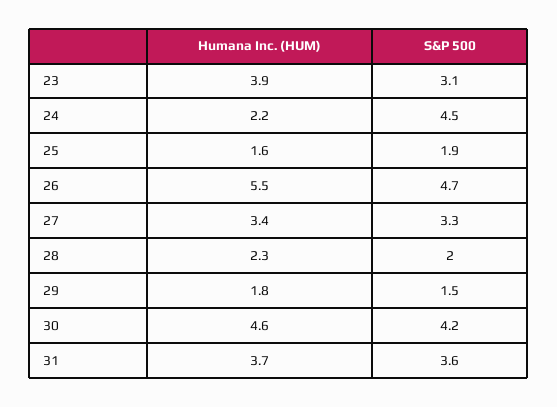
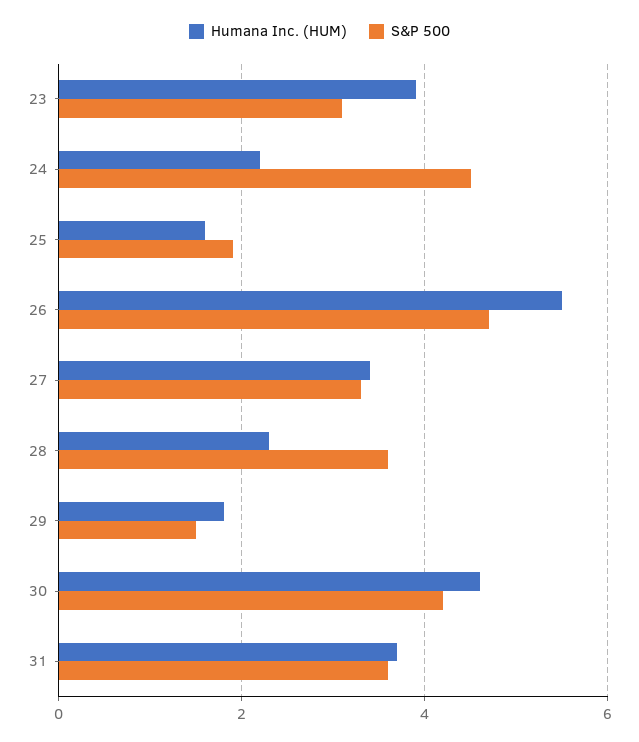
S&P 500, 28: 2 -> 3.5

